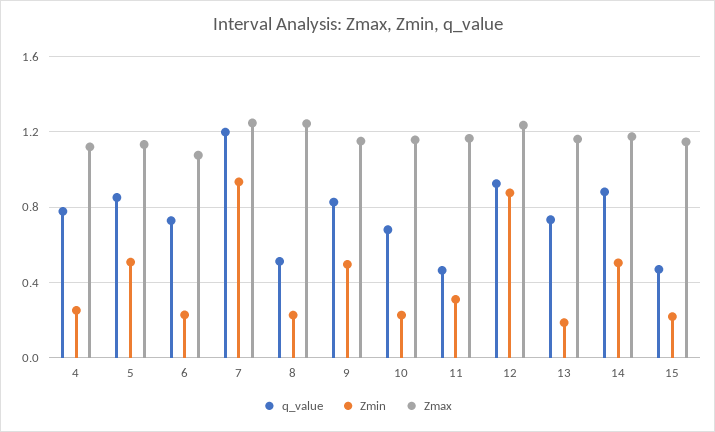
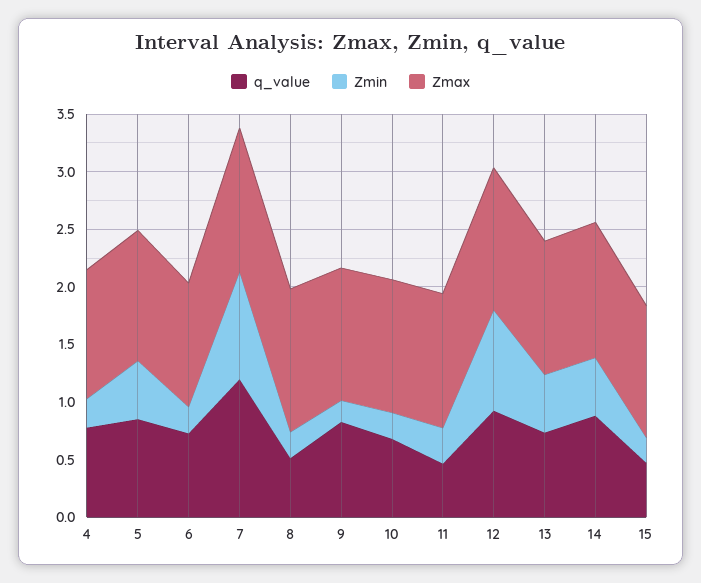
Zmin, 9: 0.5 -> 0.2
Zmin, 13: 0.2 -> 0.5

